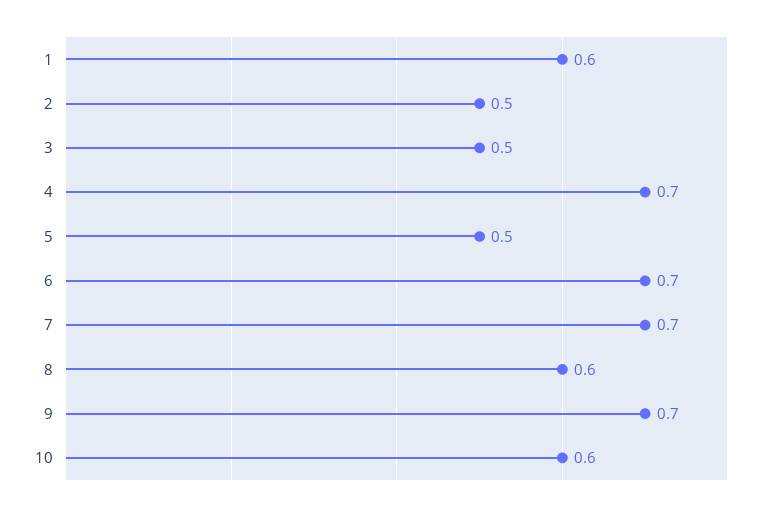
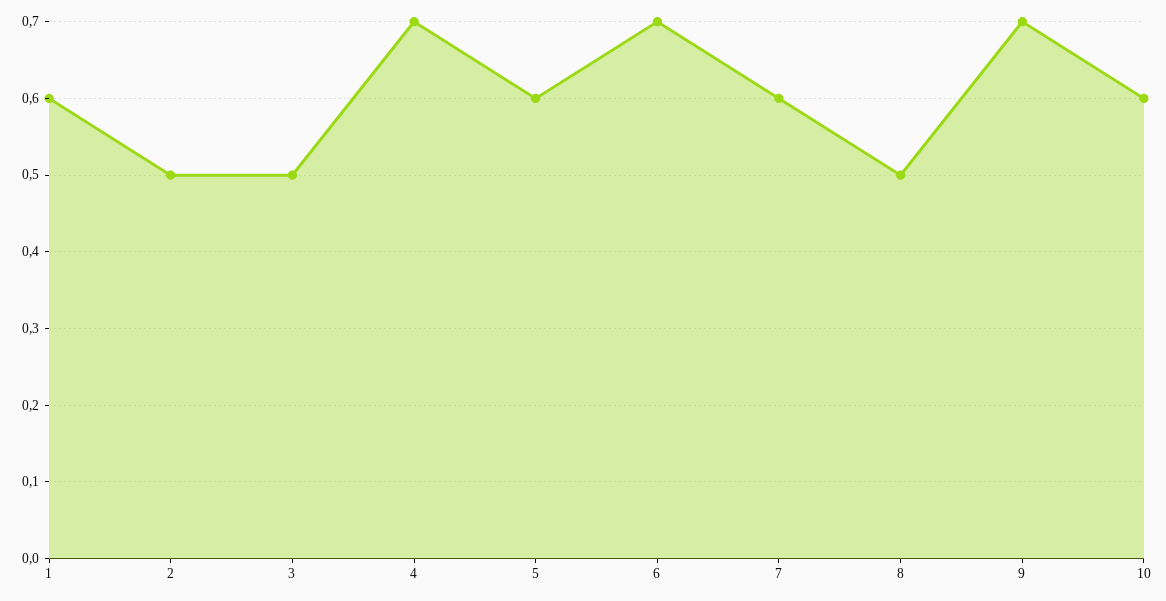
5: 0.5 -> 0.6
7: 0.7 -> 0.6
8: 0.6 -> 0.5

